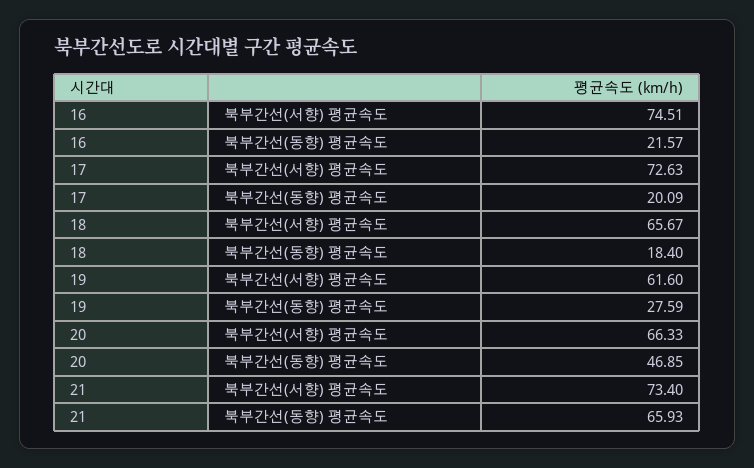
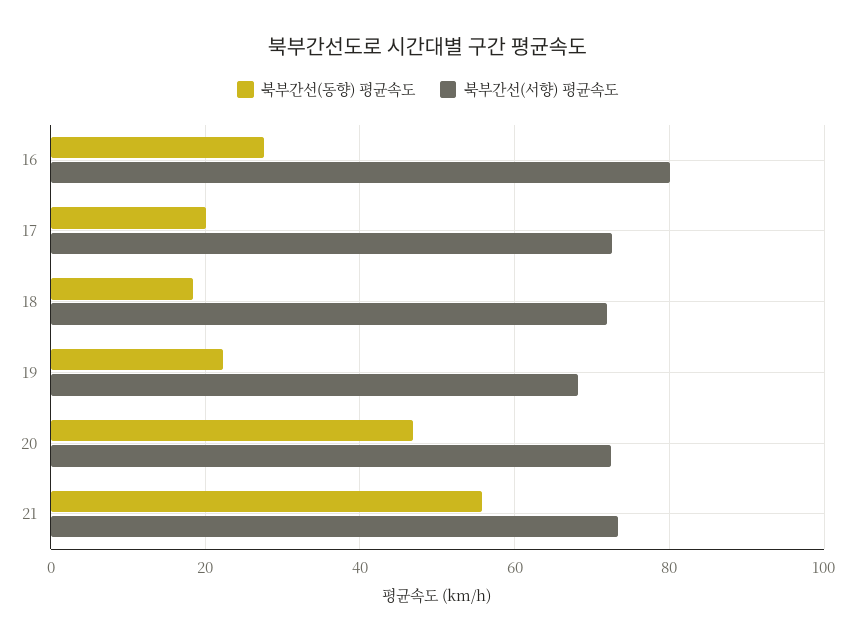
북부간선(서향) 평균속도, 16: 74.51 -> 80
북부간선(동향) 평균속도, 16: 21.57 -> 28
북부간선(서향) 평균속도, 18: 65.67 -> 72
북부간선(서향) 평균속도, 19: 61.6 -> 68
북부간선(동향) 평균속도, 19: 27.59 -> 22
북부간선(서향) 평균속도, 20: 66.33 -> 72
북부간선(동향) 평균속도, 21: 65.93 -> 56

